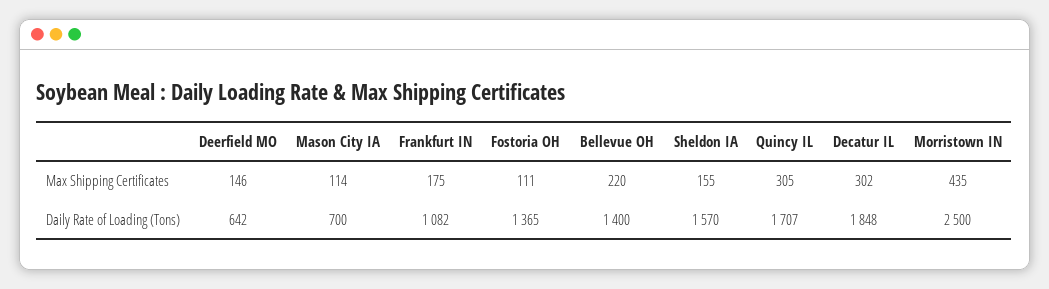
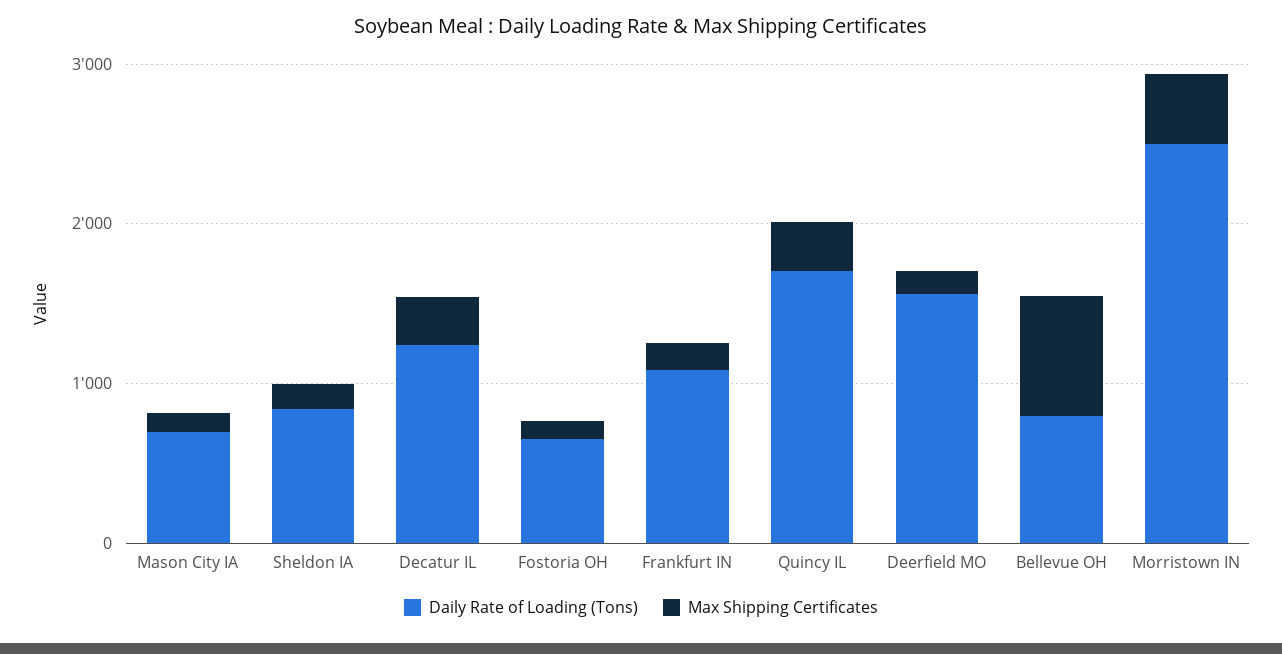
Max Shipping Certificates, Bellevue OH: 220 -> 800
Daily Rate of Loading (Tons), Deerfield MO: 642 -> 1600
Daily Rate of Loading (Tons), Fostoria OH: 1365 -> 600
Daily Rate of Loading (Tons), Bellevue OH: 1400 -> 800
Daily Rate of Loading (Tons), Sheldon IA: 1570 -> 800
Daily Rate of Loading (Tons), Decatur IL: 1848 -> 1200

